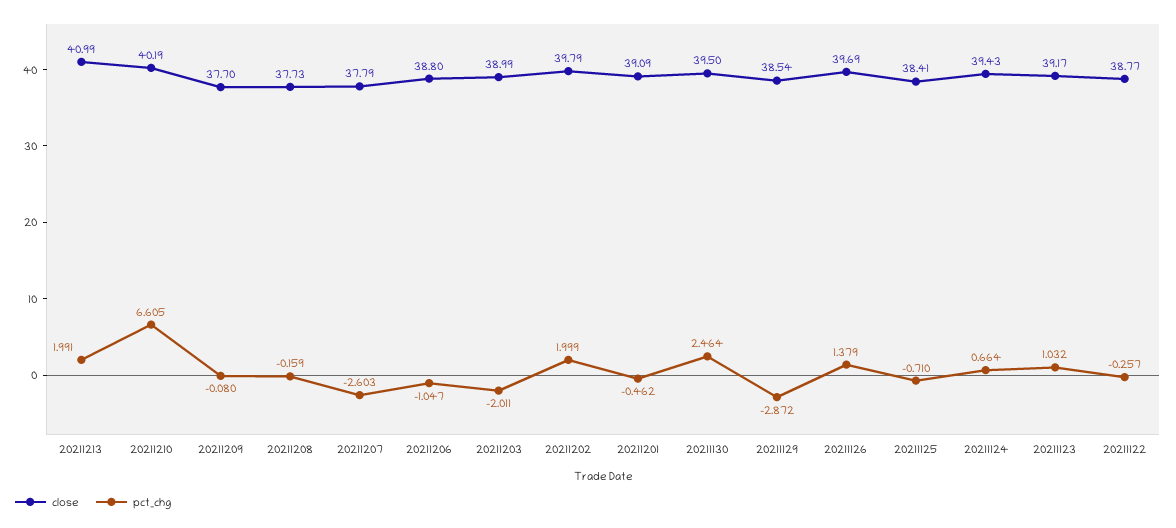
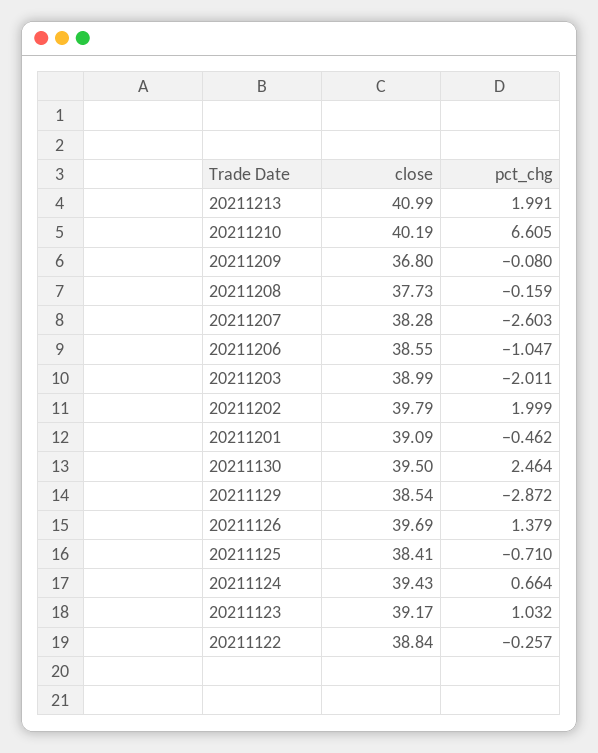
close, 20211209: 37.7 -> 36.8
close, 20211207: 37.79 -> 38.28
close, 20211206: 38.8 -> 38.55
close, 20211122: 38.77 -> 38.84

